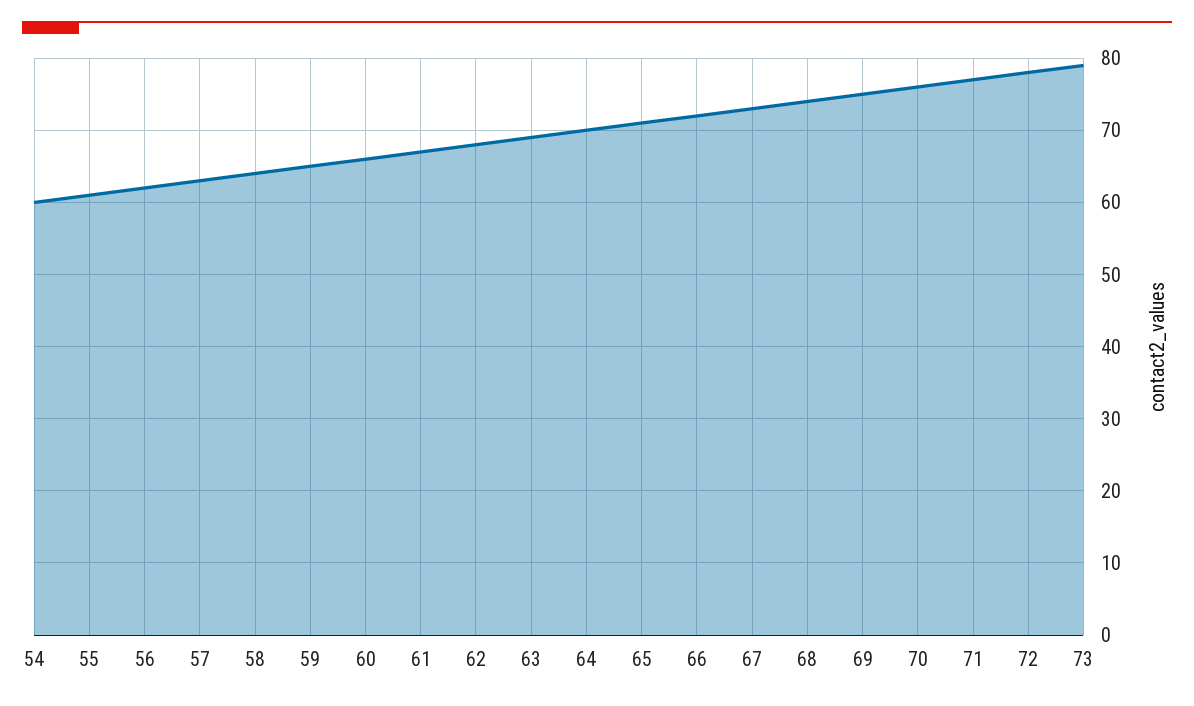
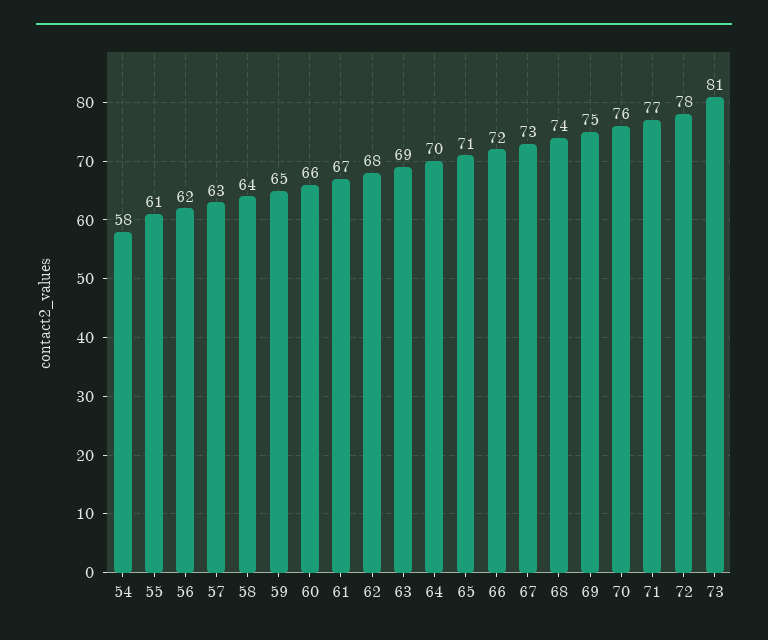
54: 60 -> 58
73: 79 -> 81

